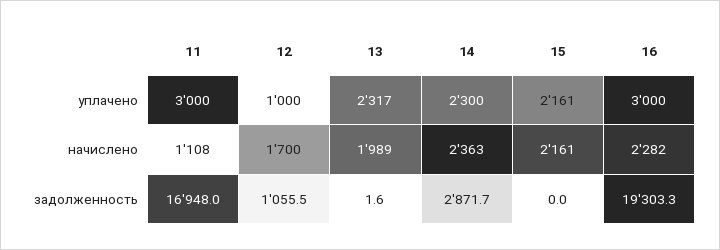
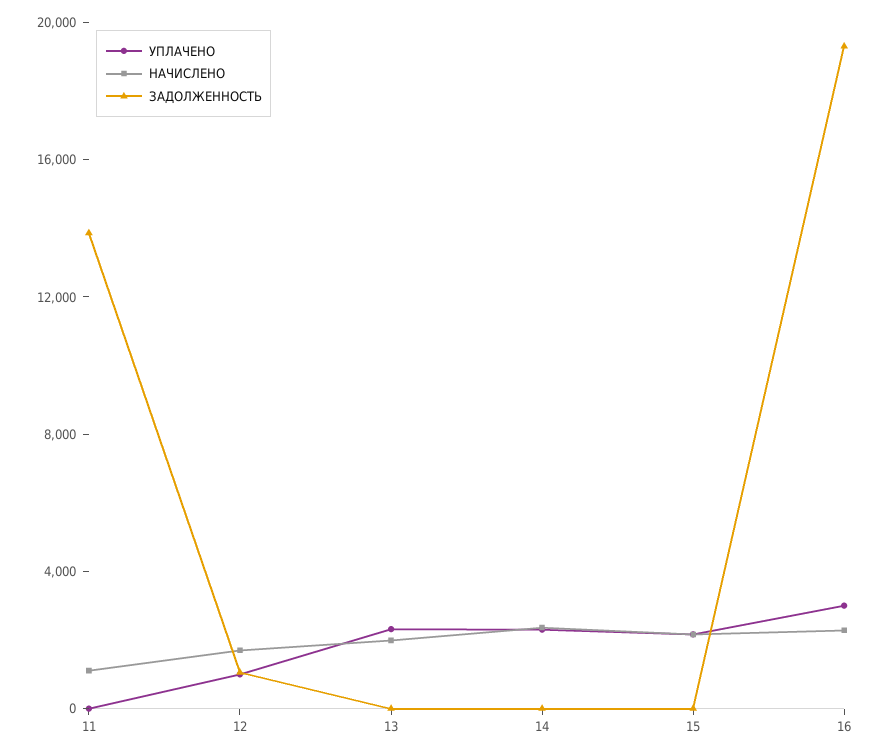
уплачено, 11: 3000 -> 0
задолженность, 11: 16948 -> 14000
задолженность, 14: 2871.7 -> 0

